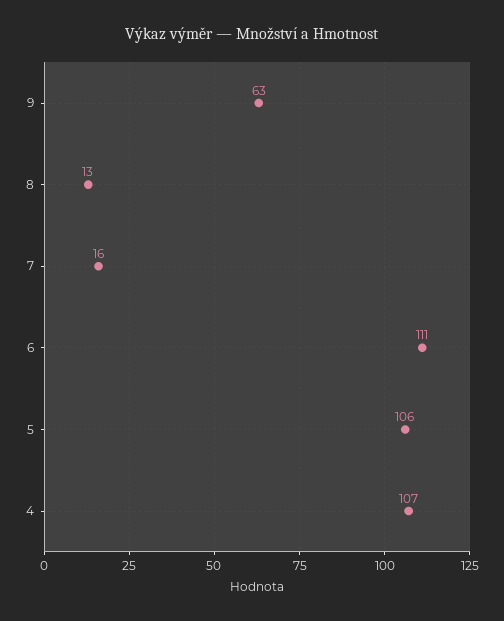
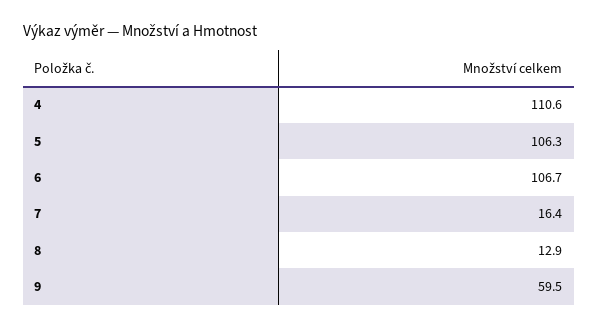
9: 63 -> 59.5
6: 111 -> 106.7
4: 107 -> 110.6

